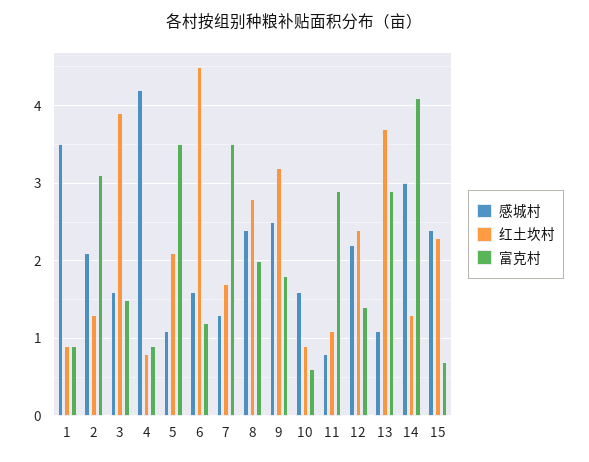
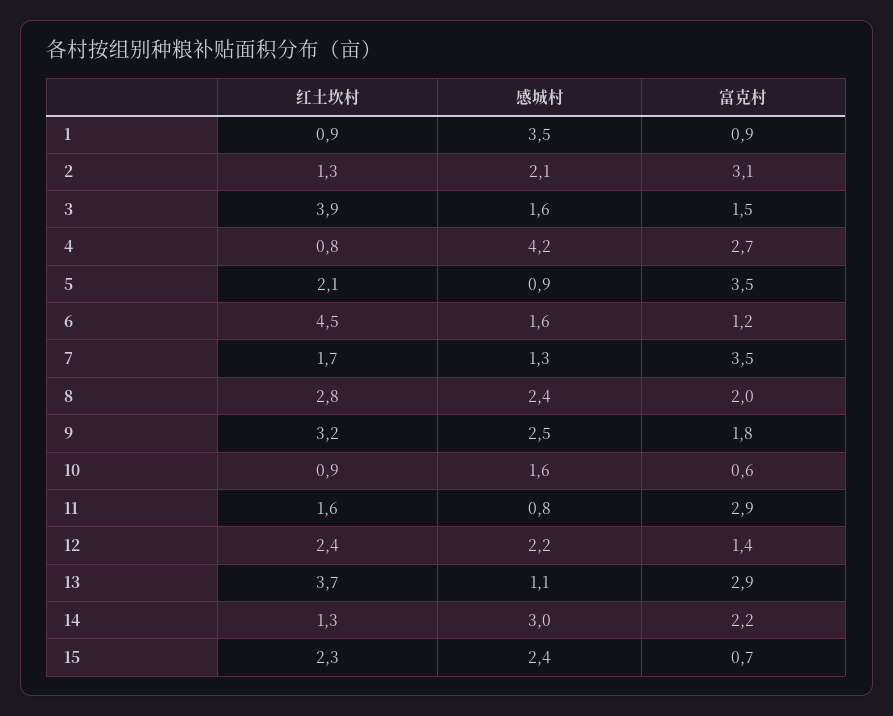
富克村, 4: 0.9 -> 2.7
感城村, 5: 1.1 -> 0.9
红土坎村, 11: 1.1 -> 1.6
富克村, 14: 4.1 -> 2.2

